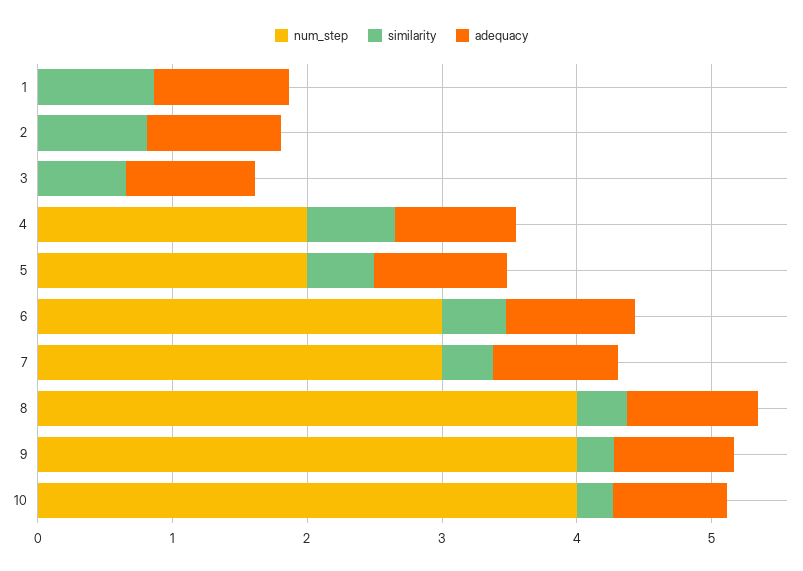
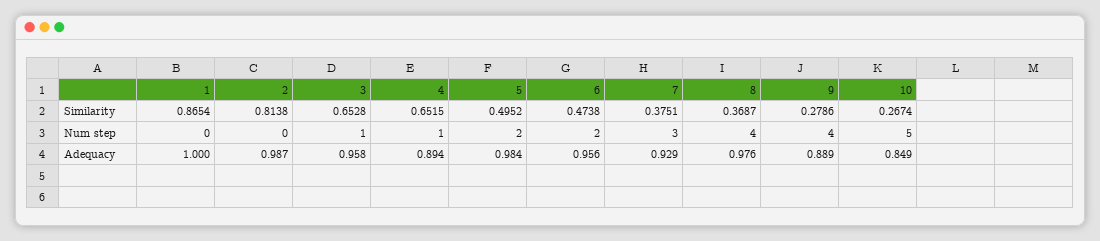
num_step, 3: 0 -> 1
num_step, 4: 2 -> 1
num_step, 6: 3 -> 2
num_step, 10: 4 -> 5

